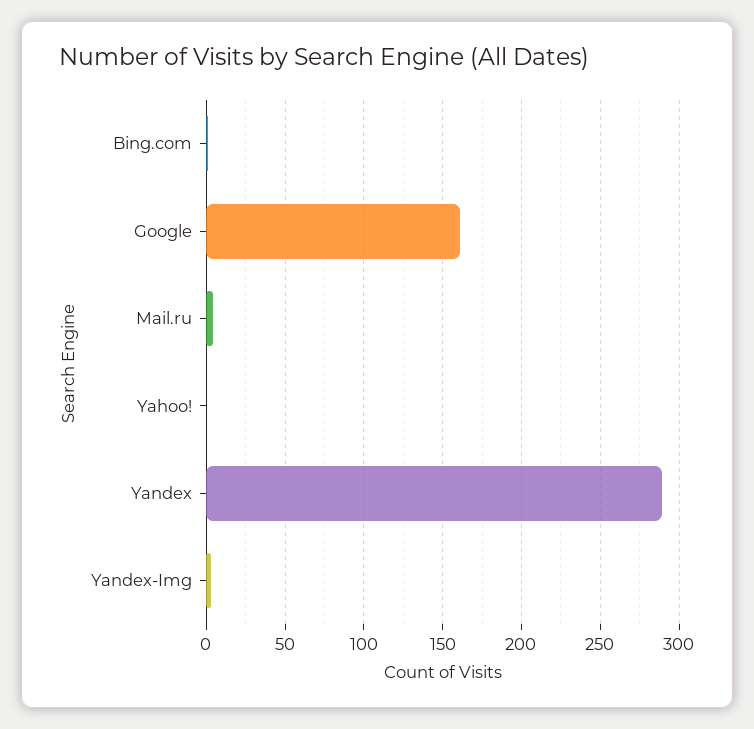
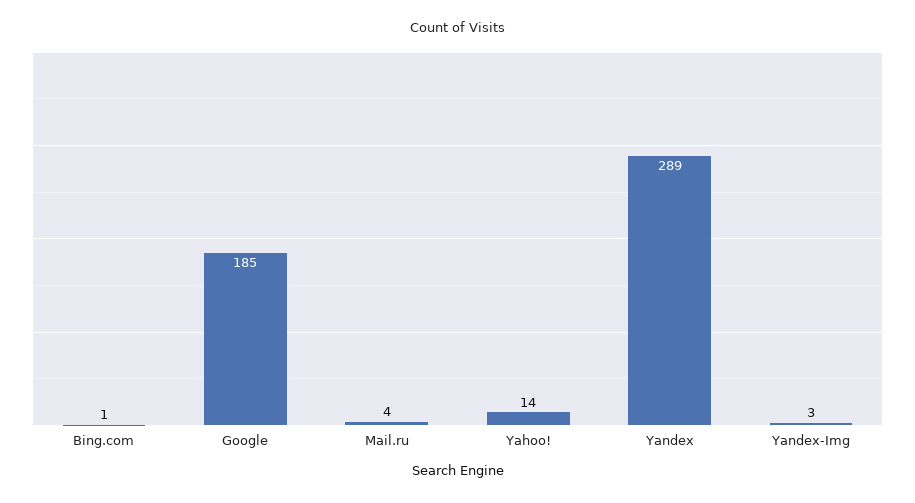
Google: 160 -> 185
Yahoo!: 0 -> 14

